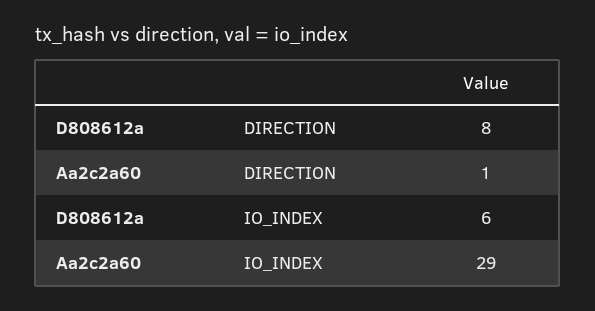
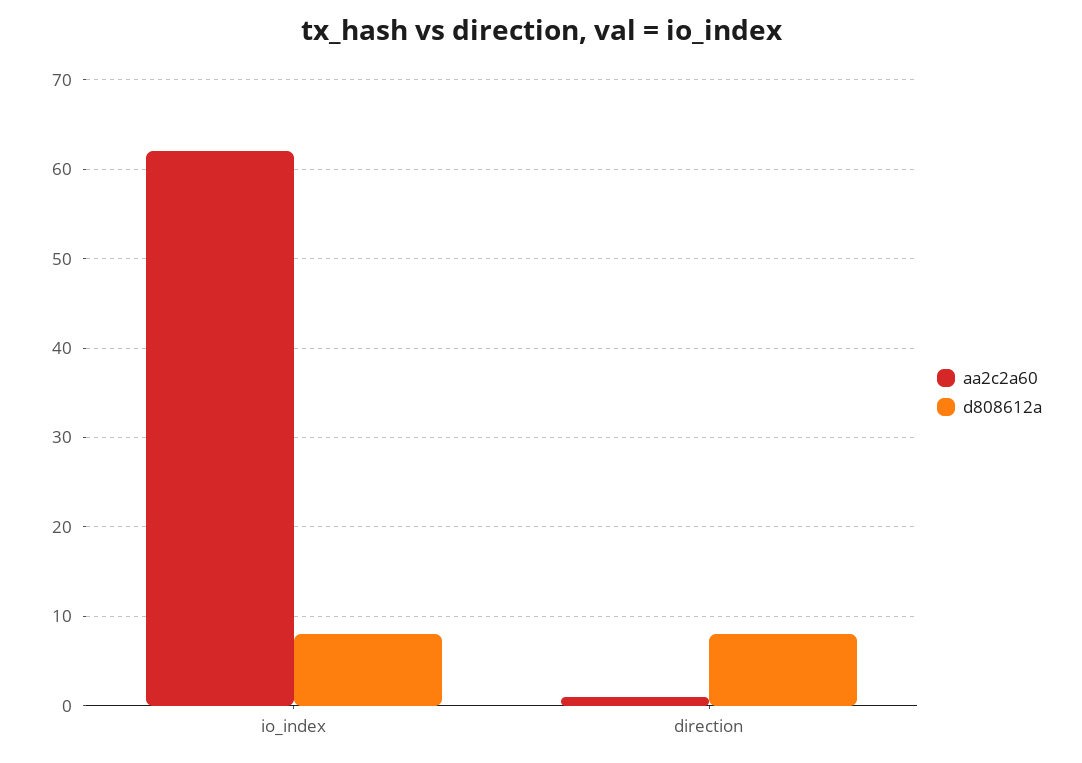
D808612a, IO_INDEX: 6 -> 8
Aa2c2a60, IO_INDEX: 29 -> 62

